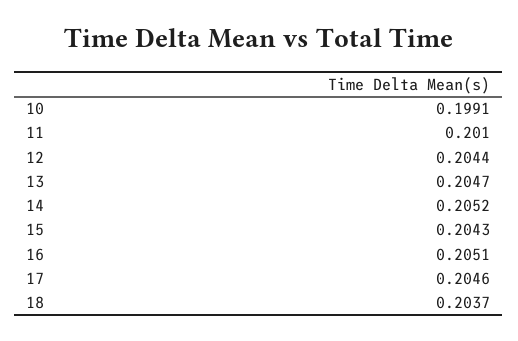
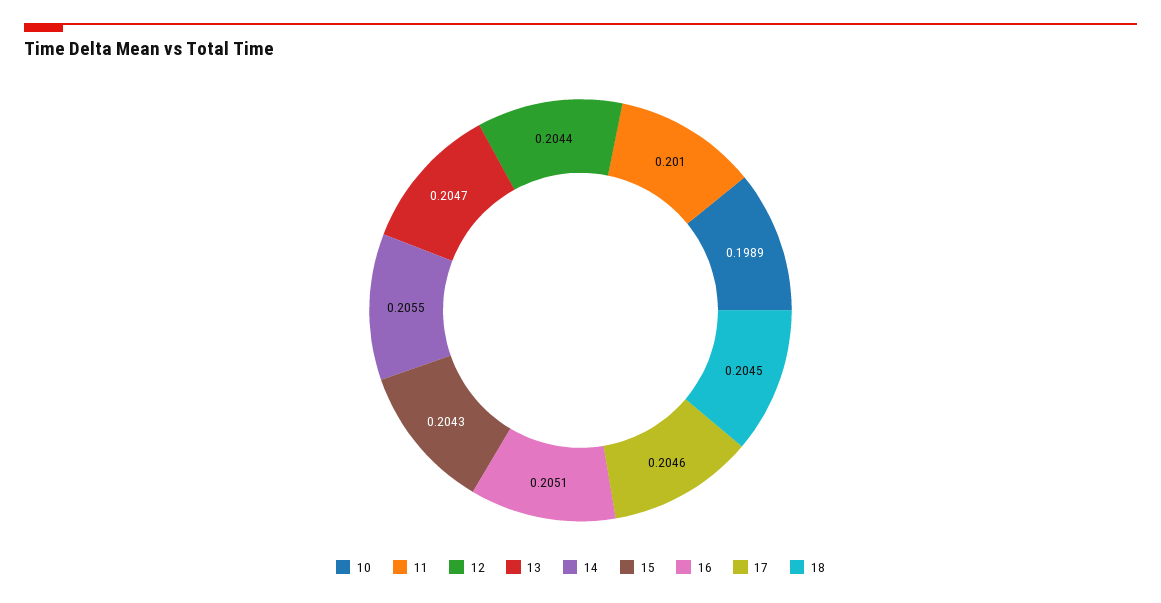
10: 0.1991 -> 0.1989
14: 0.2052 -> 0.2055
18: 0.2037 -> 0.2045

